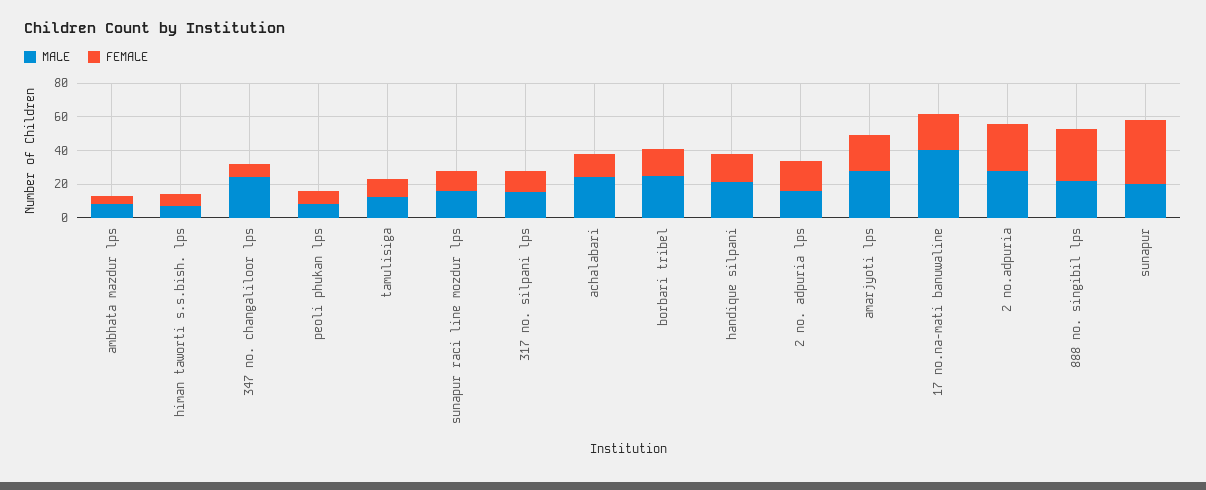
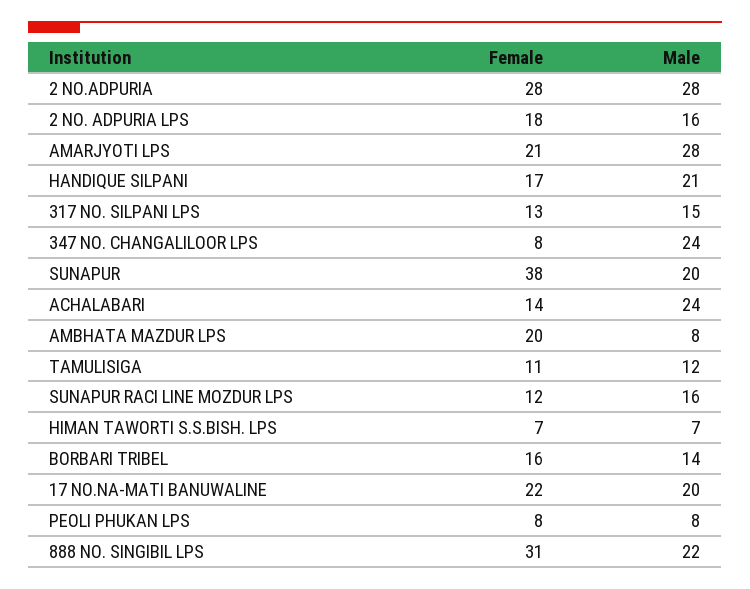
FEMALE, ambhata mazdur lps: 5 -> 20
MALE, borbari tribel: 25 -> 14
MALE, 17 no.na-mati banuwaline: 40 -> 20

